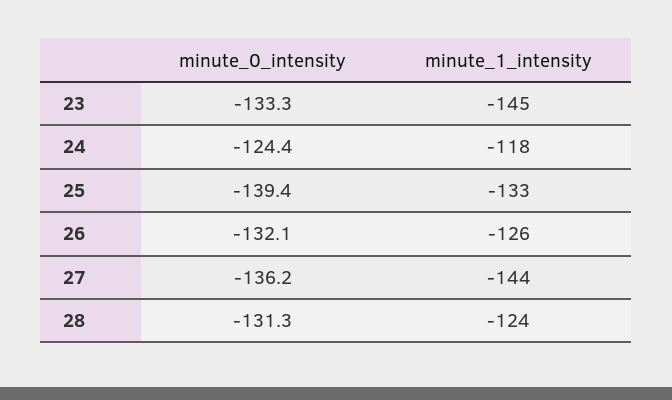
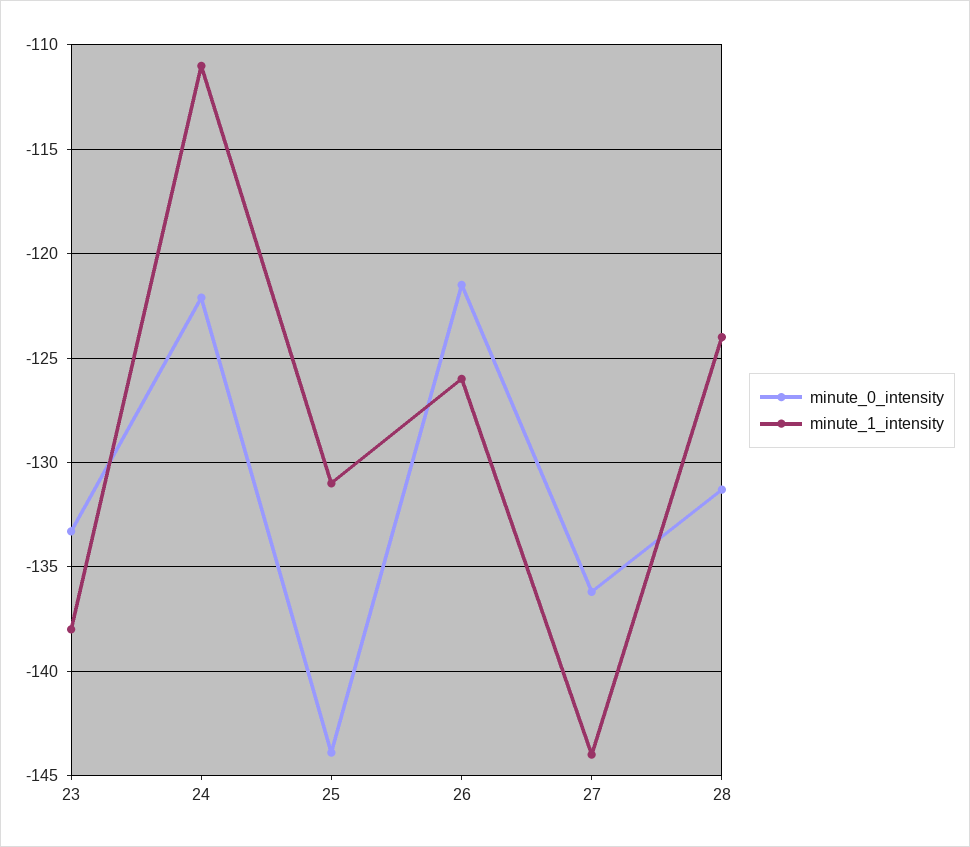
minute_1_intensity, 23: -145 -> -138
minute_0_intensity, 24: -124.4 -> -122
minute_1_intensity, 24: -118 -> -111
minute_0_intensity, 25: -139.4 -> -144
minute_1_intensity, 25: -133 -> -131
minute_0_intensity, 26: -132.1 -> -121.5

